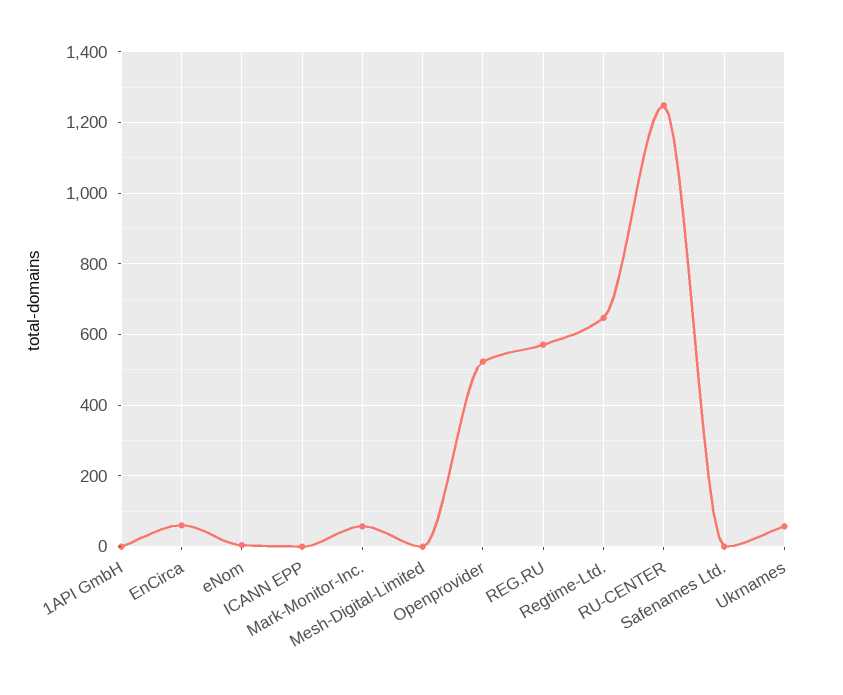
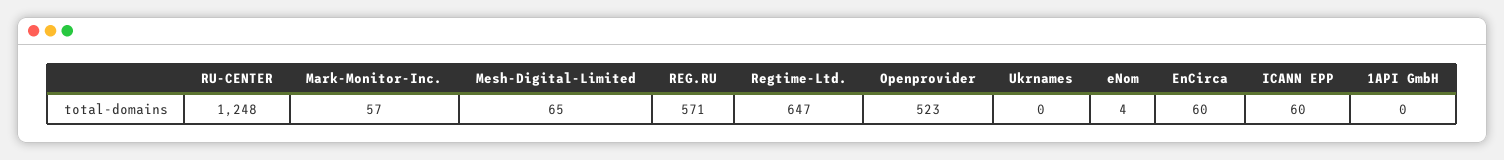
ICANN EPP: 0 -> 60
Mesh-Digital-Limited: 0 -> 65
Safenames Ltd.: 0 -> none
Ukrnames: 60 -> 0

